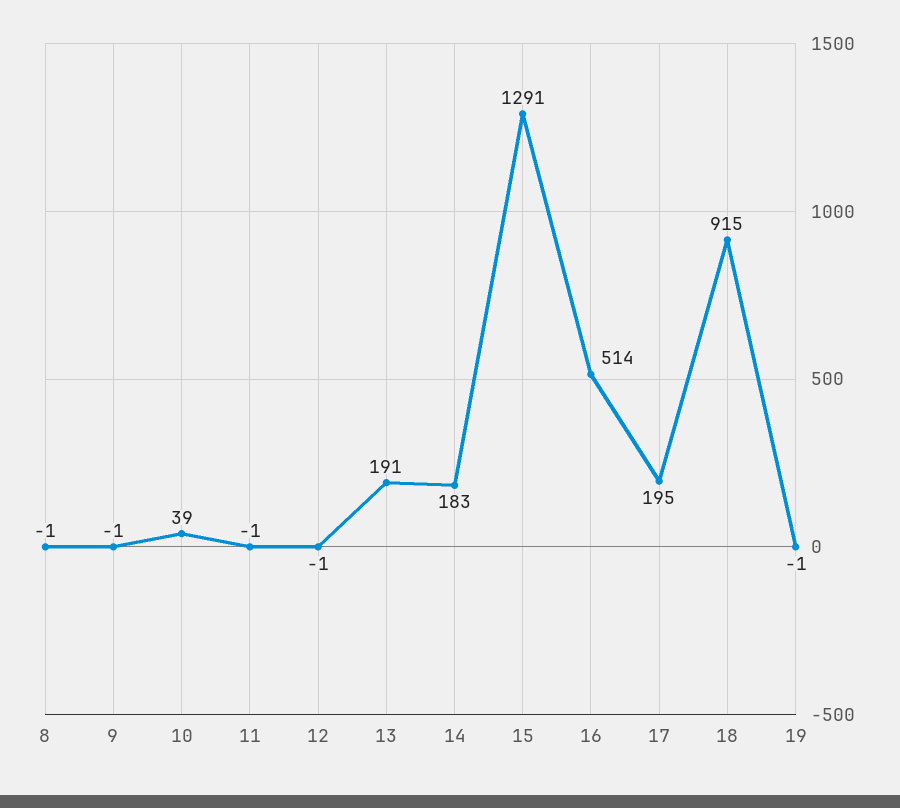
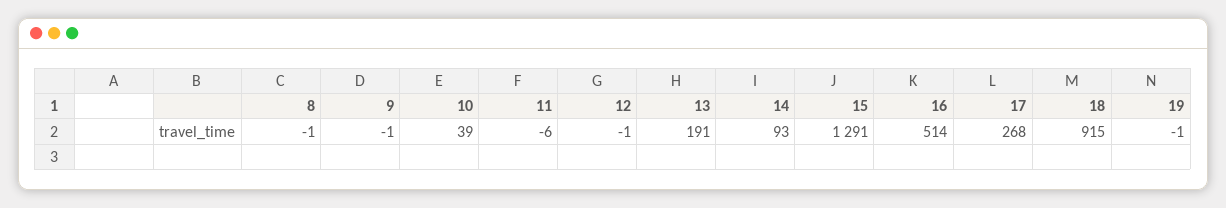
11: -1 -> -6
14: 183 -> 93
17: 195 -> 268

